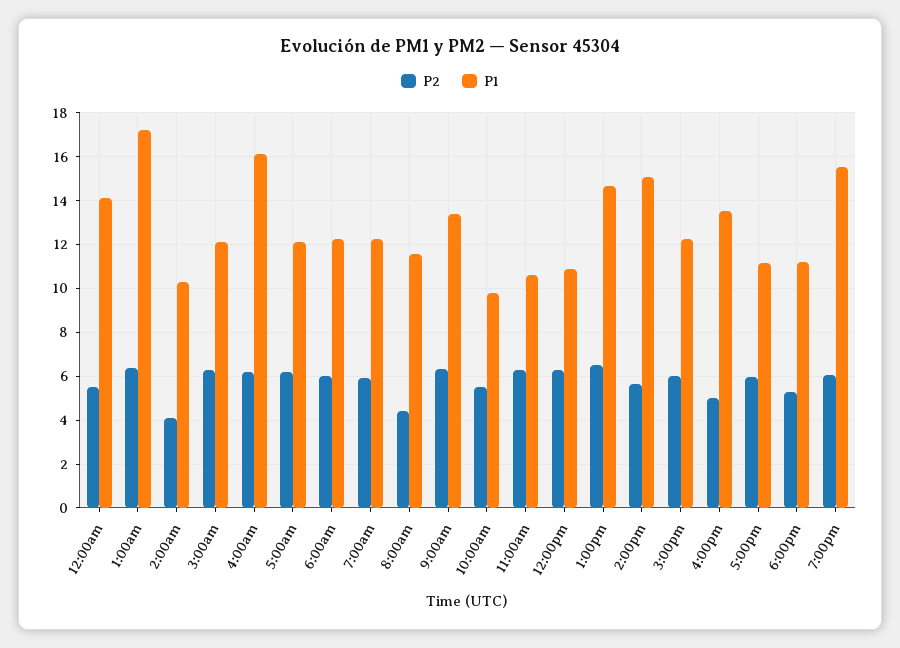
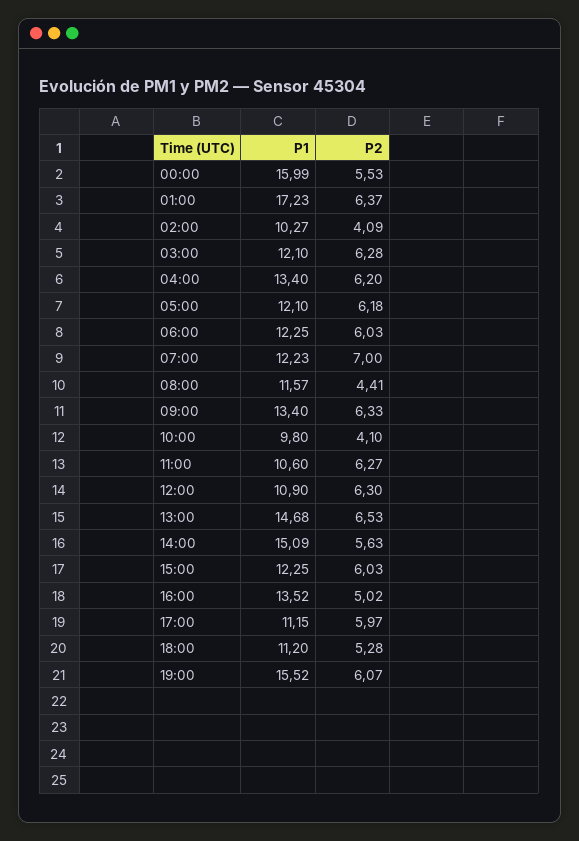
P1, 12:00am: 14 -> 15.99
P1, 4:00am: 16 -> 13.4
P2, 7:00am: 6 -> 7
P2, 10:00am: 5.5 -> 4.1

